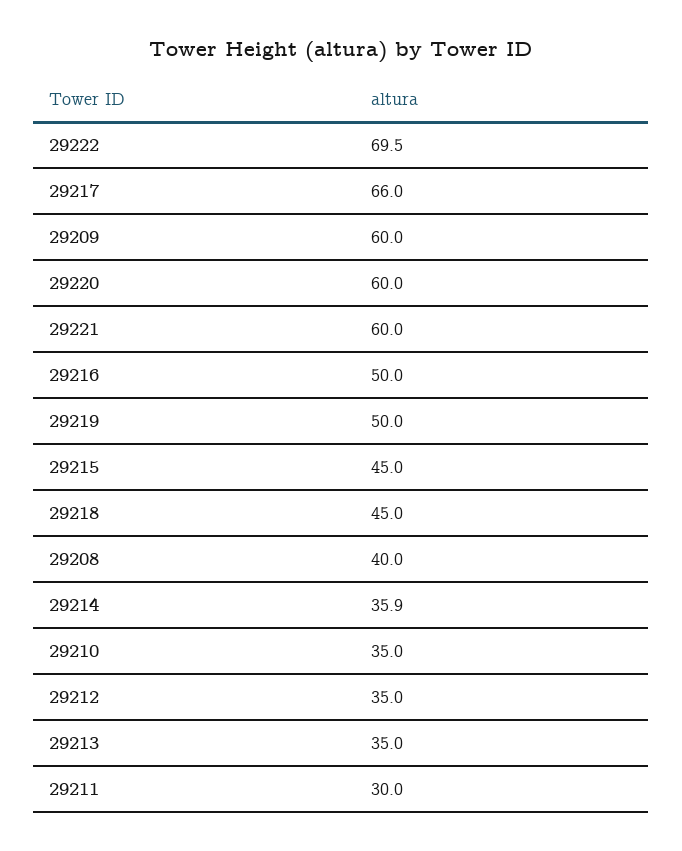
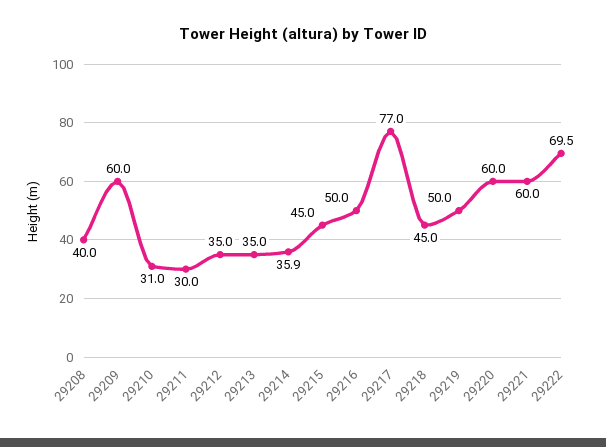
29217: 66 -> 77
29210: 35 -> 31

